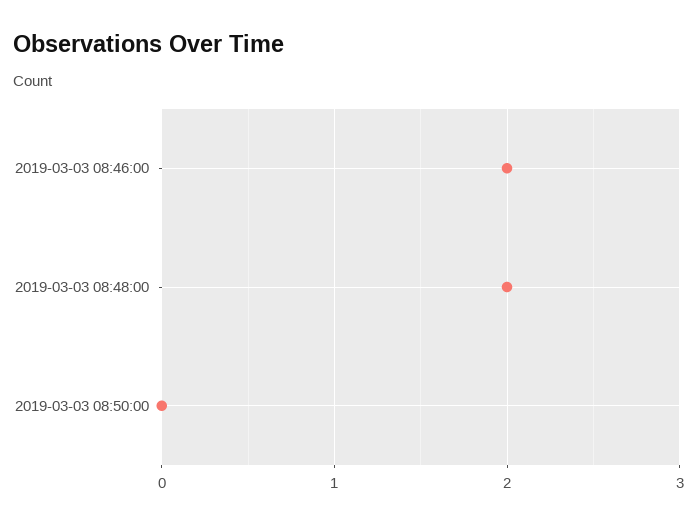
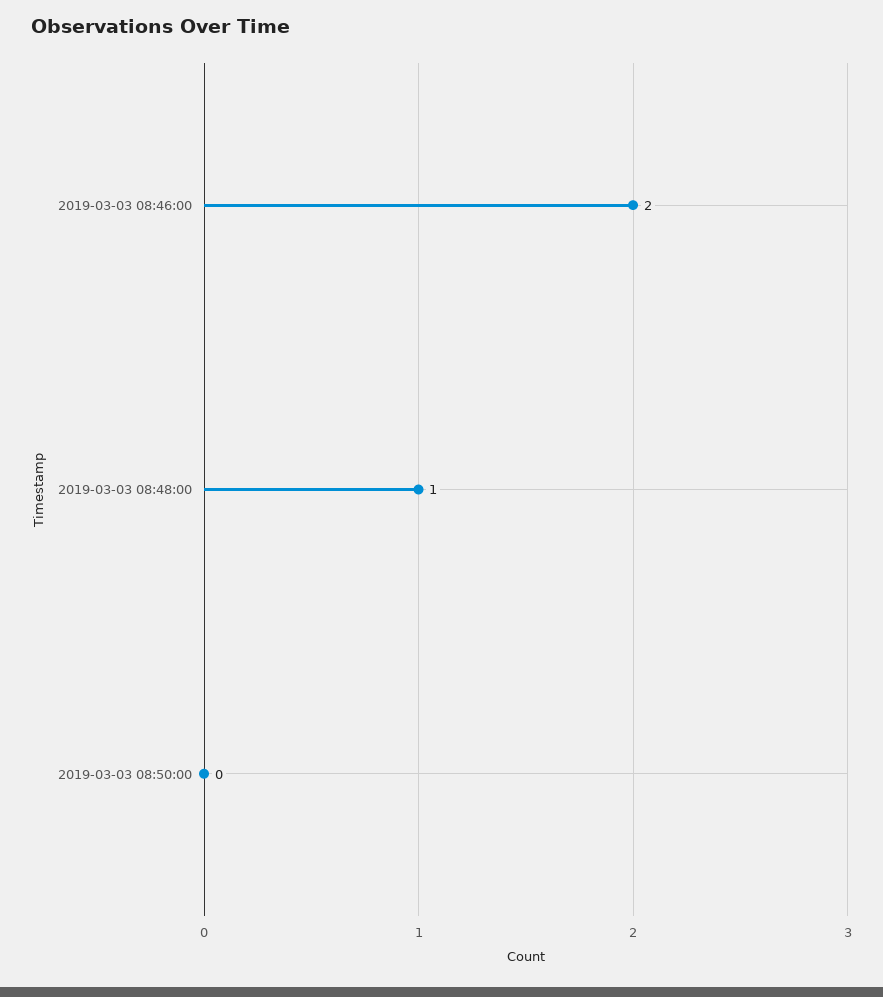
2019-03-03 08:48:00: 2 -> 1

